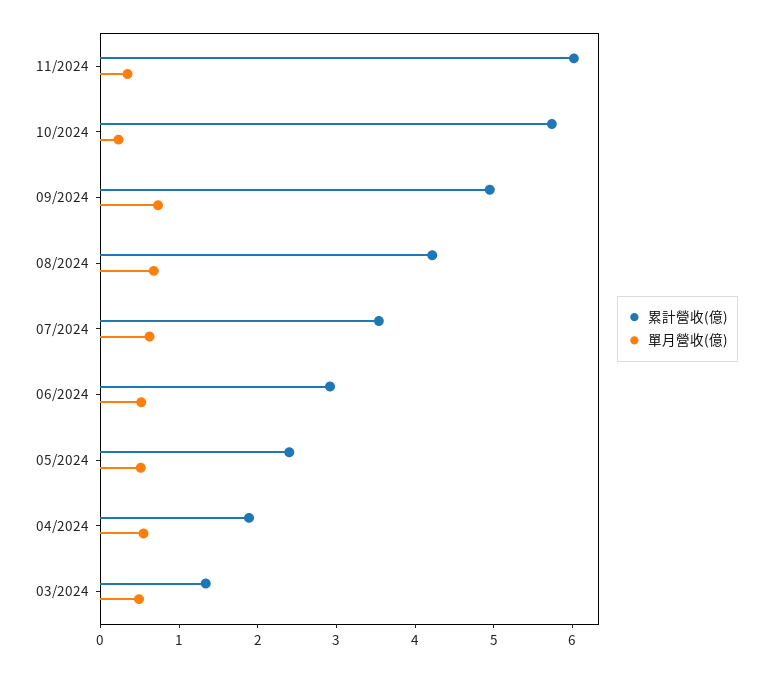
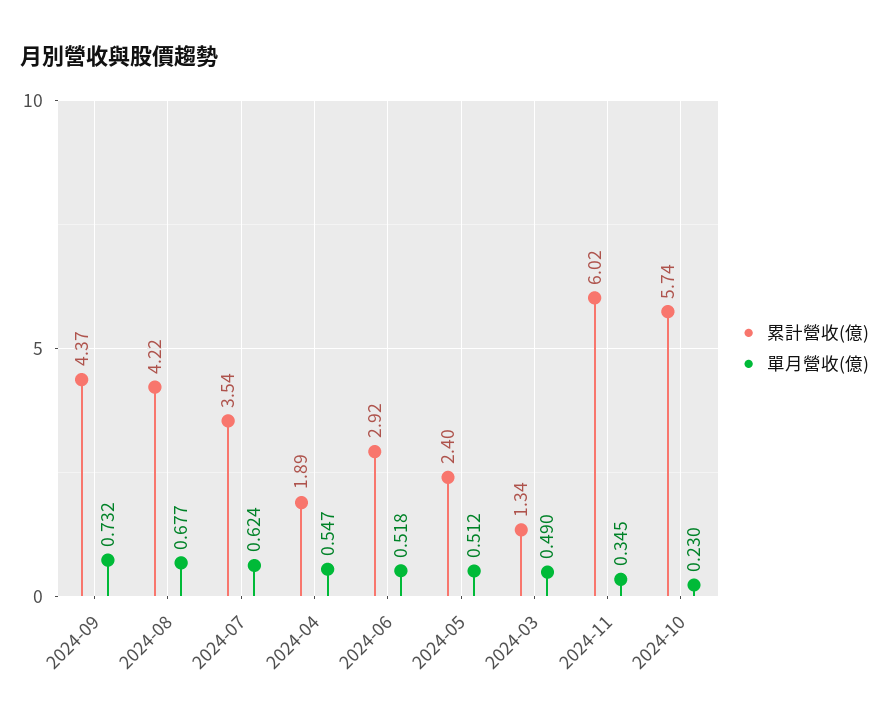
累計營收(億), 09/2024: 5 -> 4.37

